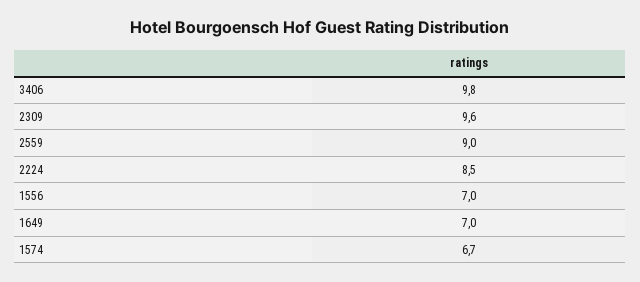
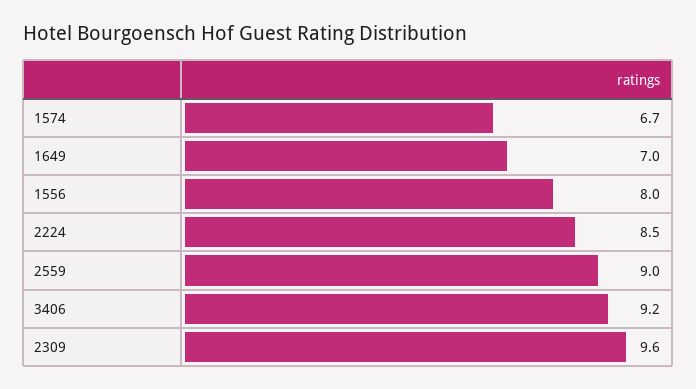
3406: 9.8 -> 9.2
1556: 7 -> 8

